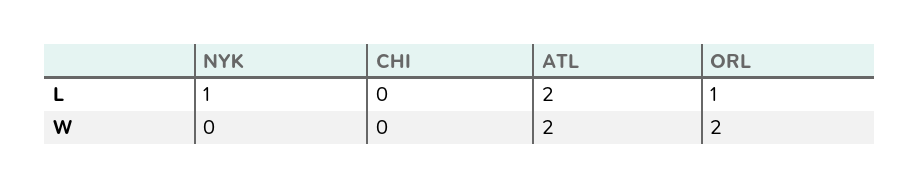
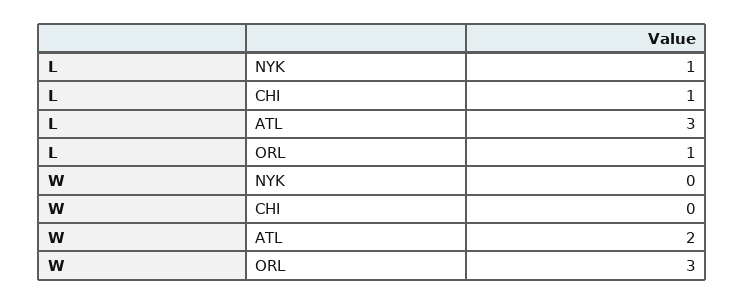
CHI, L: 0 -> 1
ATL, L: 2 -> 3
ORL, W: 2 -> 3

